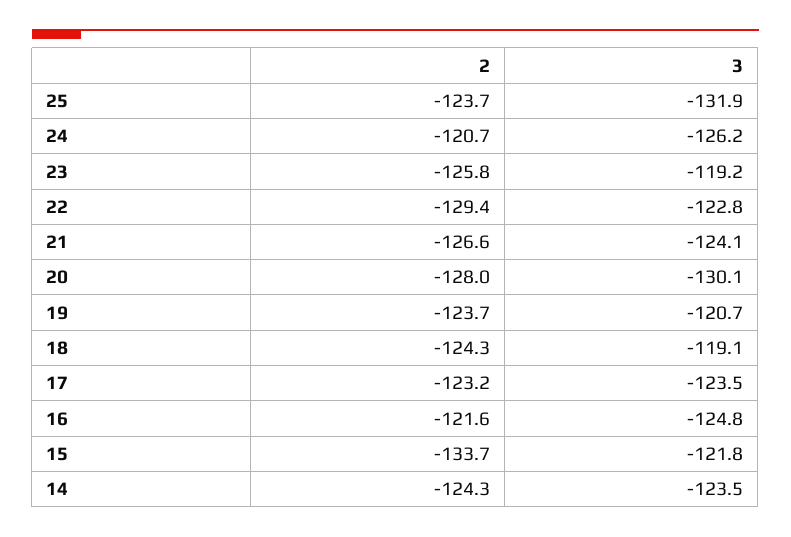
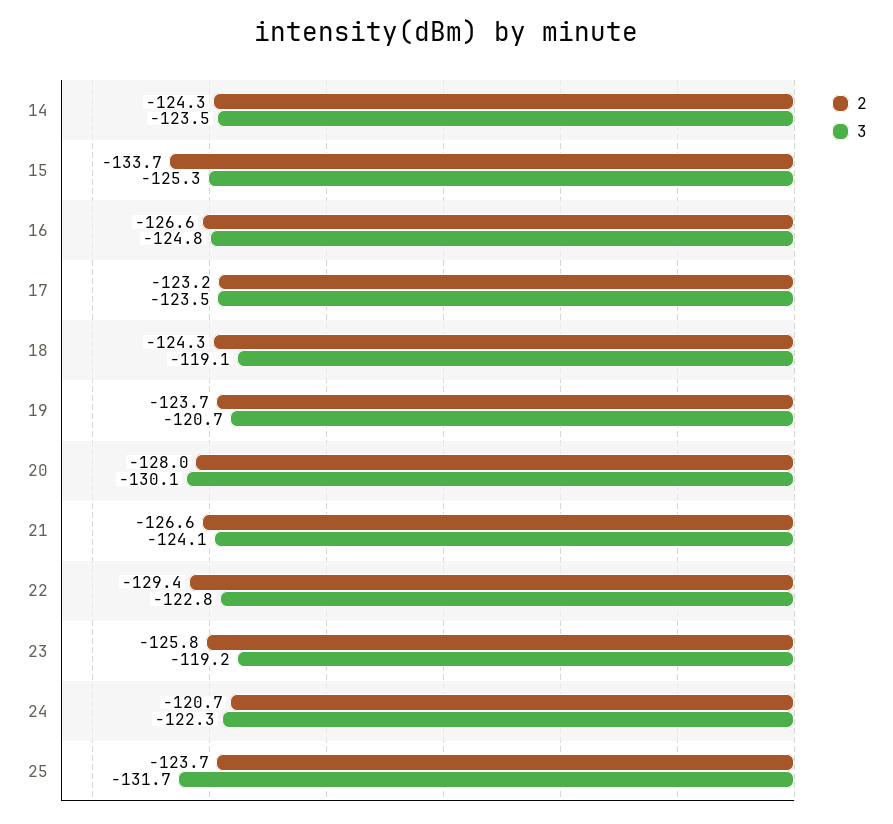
3, 25: -131.9 -> -131.7
3, 24: -126.2 -> -122.3
2, 16: -121.6 -> -126.6
3, 15: -121.8 -> -125.3

